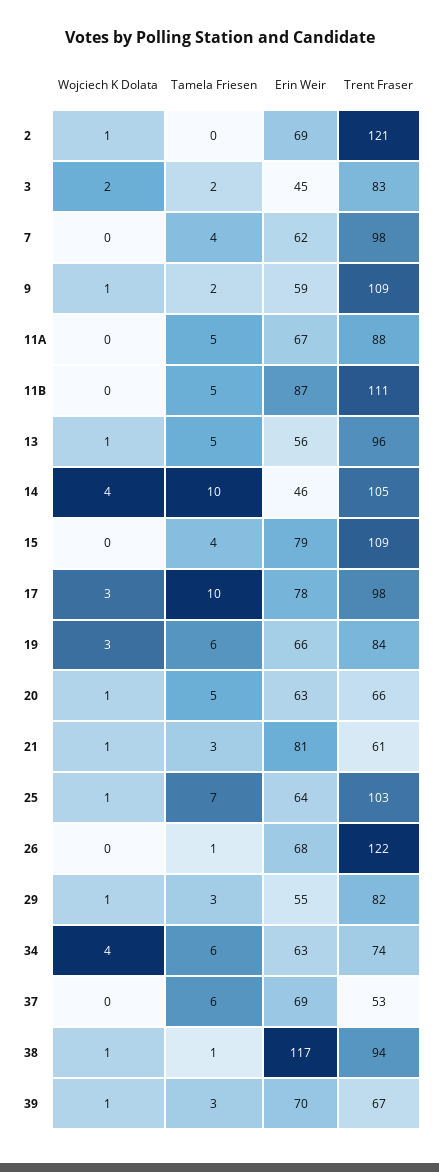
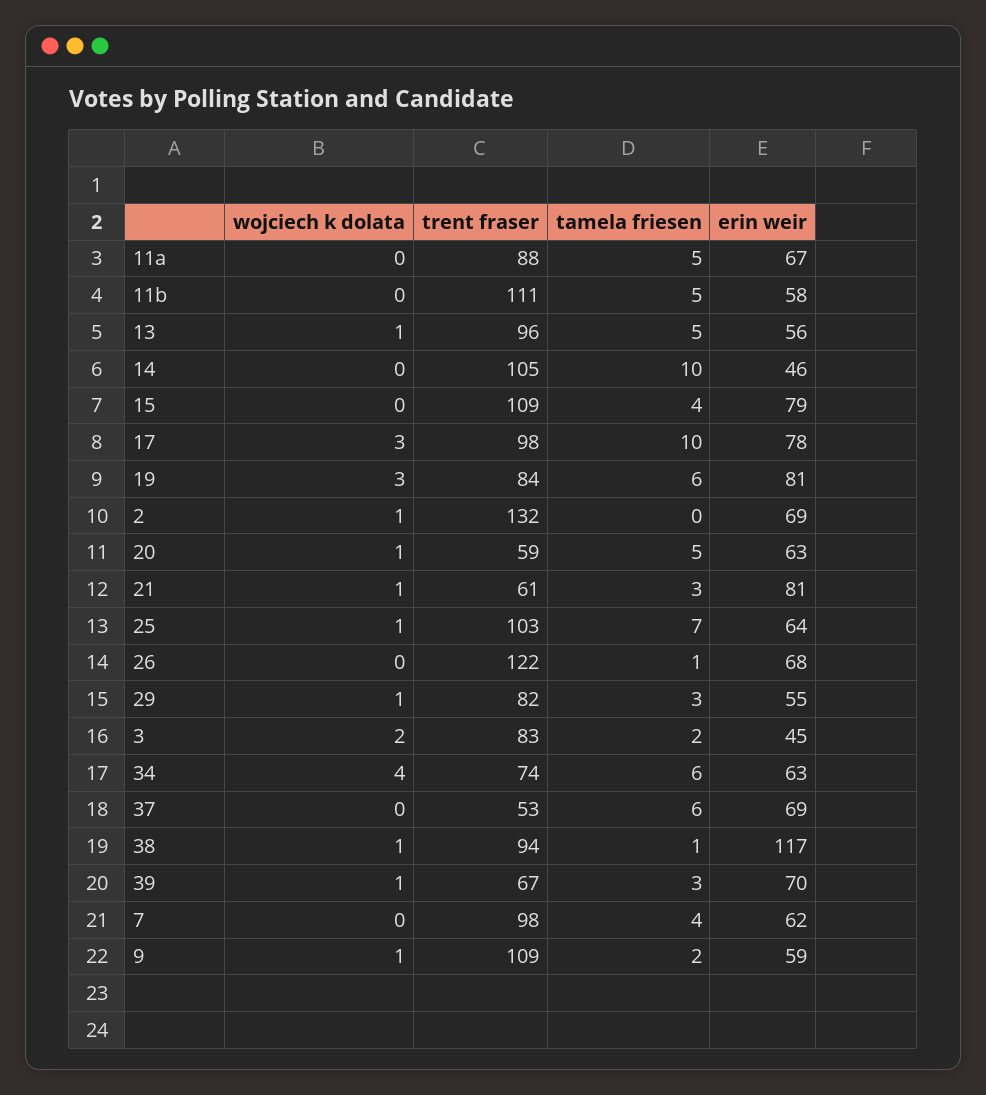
Trent Fraser, 2: 121 -> 132
Erin Weir, 11B: 87 -> 58
Wojciech K Dolata, 14: 4 -> 0
Erin Weir, 19: 66 -> 81
Trent Fraser, 20: 66 -> 59

